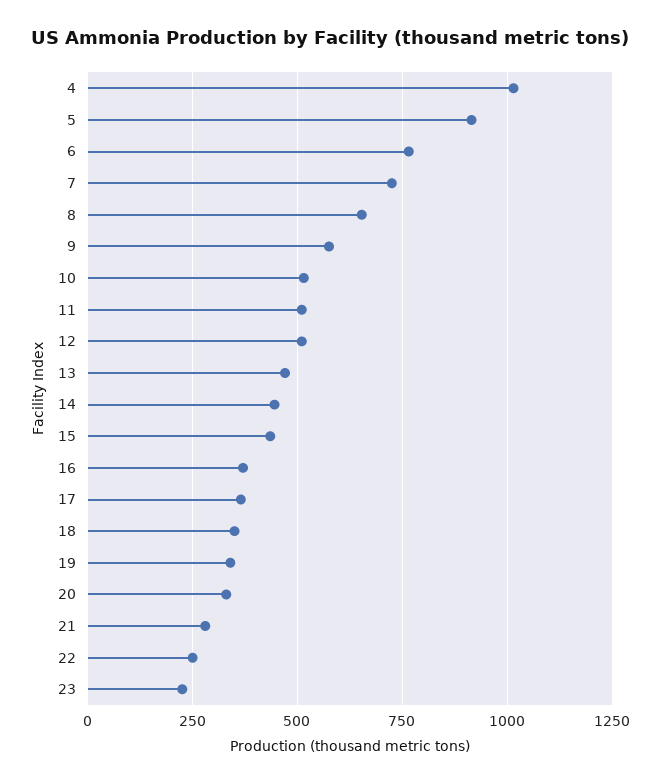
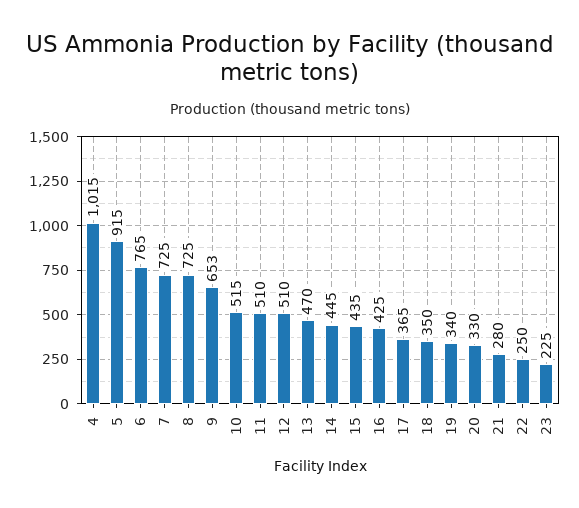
8: 650 -> 725
9: 575 -> 653
16: 375 -> 425

